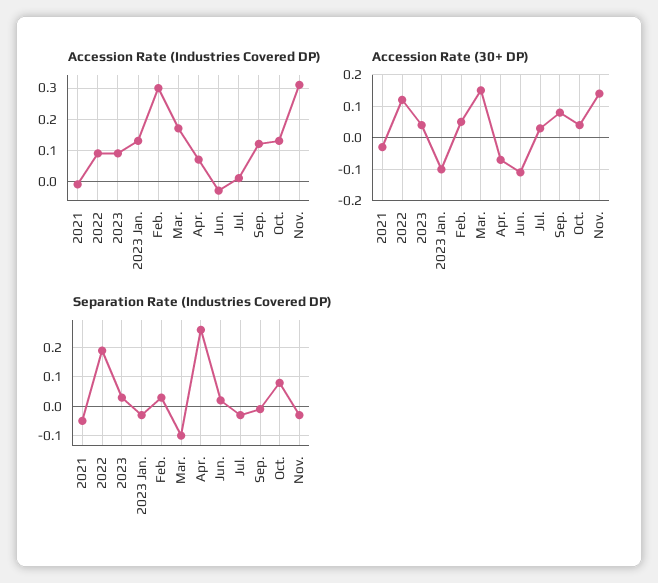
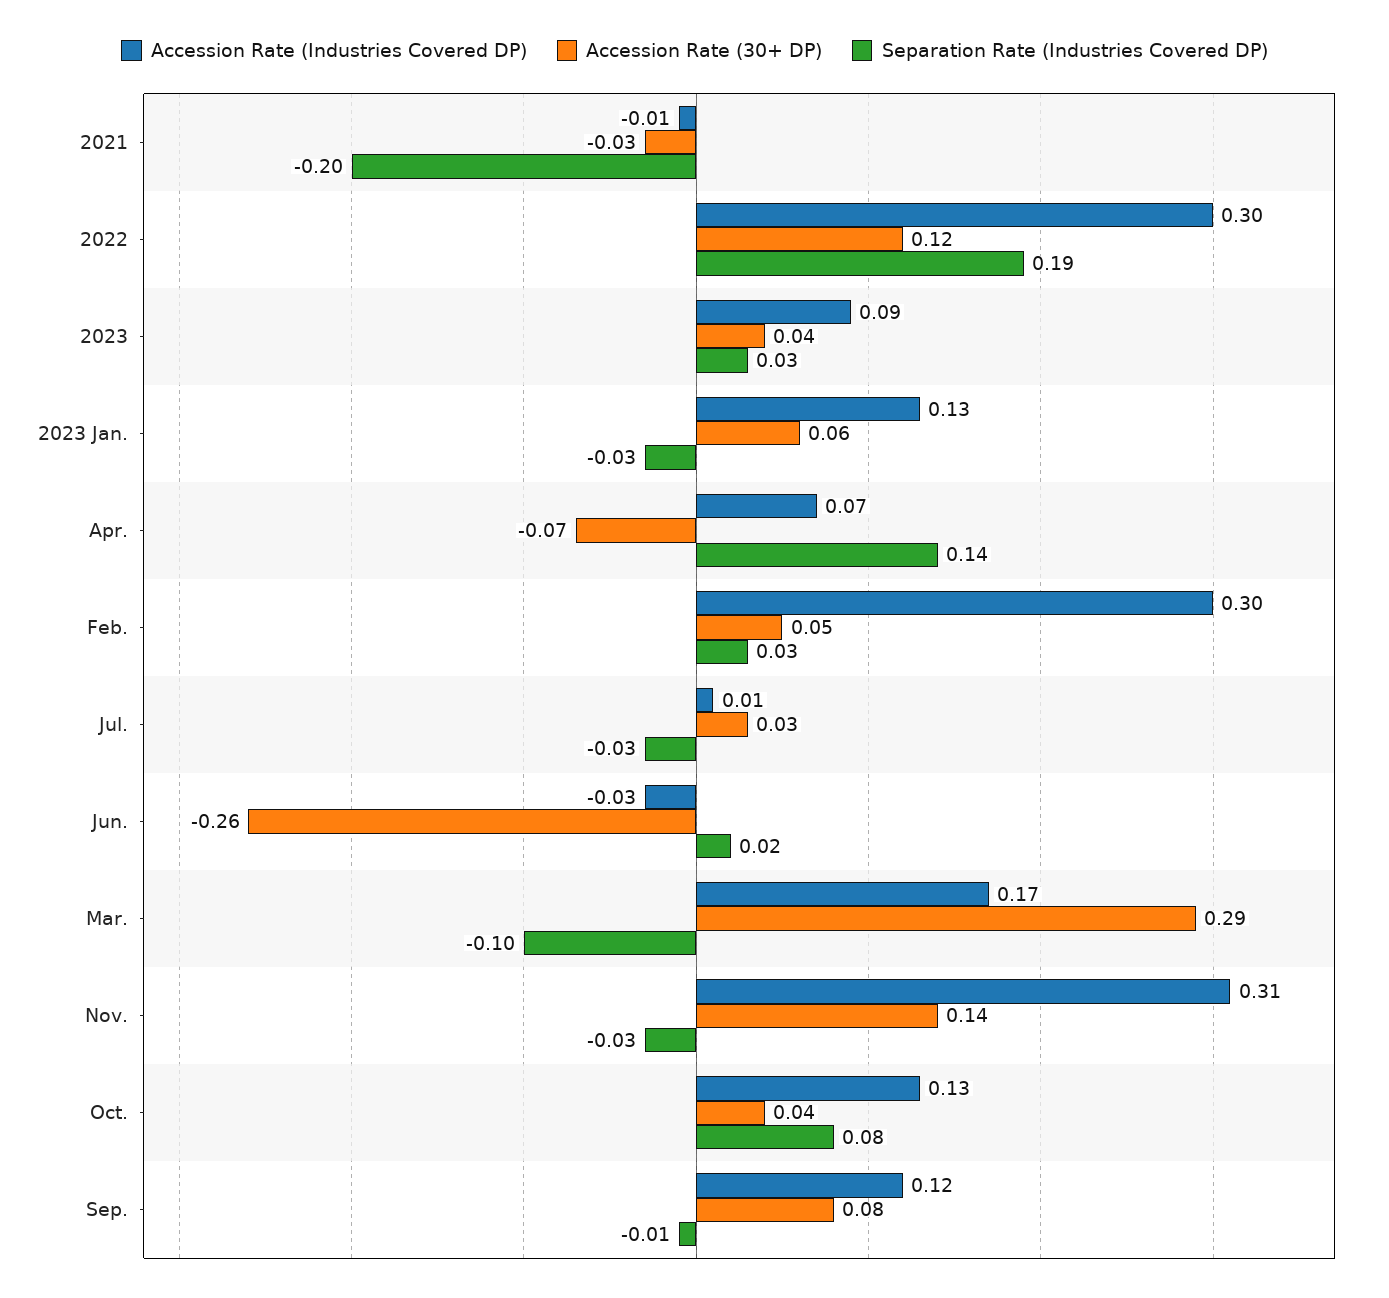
Accession Rate (Industries Covered DP), 2022: 0.1 -> 0.3
Accession Rate (30+ DP), 2023 Jan.: -0.1 -> 0.06
Accession Rate (30+ DP), Mar.: 0.15 -> 0.29
Accession Rate (30+ DP), Jun.: -0.1 -> -0.26
Separation Rate (Industries Covered DP), 2021: -0.05 -> -0.2
Separation Rate (Industries Covered DP), Apr.: 0.25 -> 0.14

